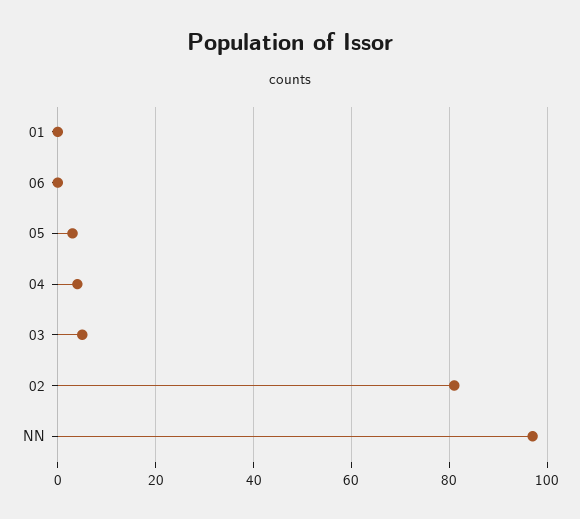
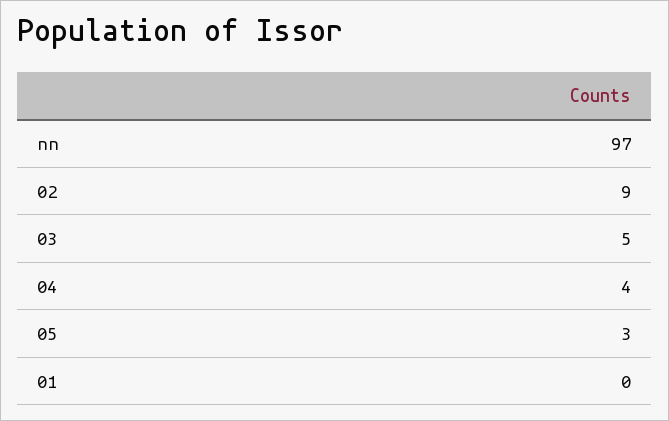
06: 0 -> none
02: 80 -> 9

